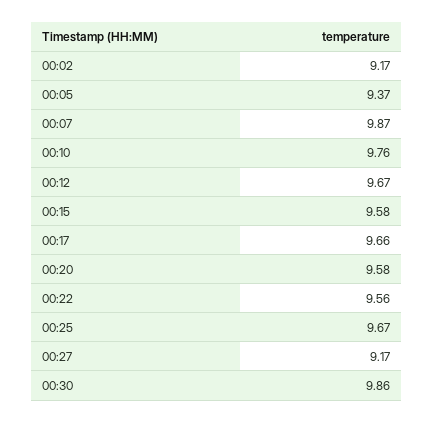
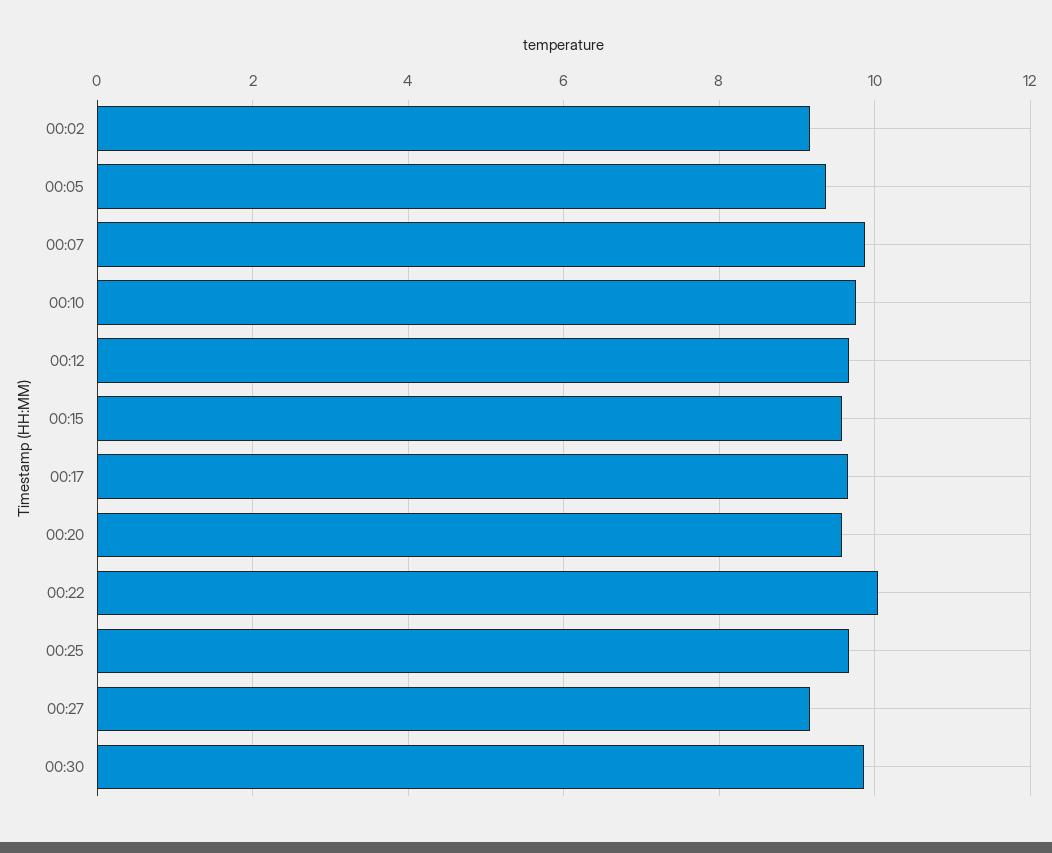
00:22: 9.56 -> 10

